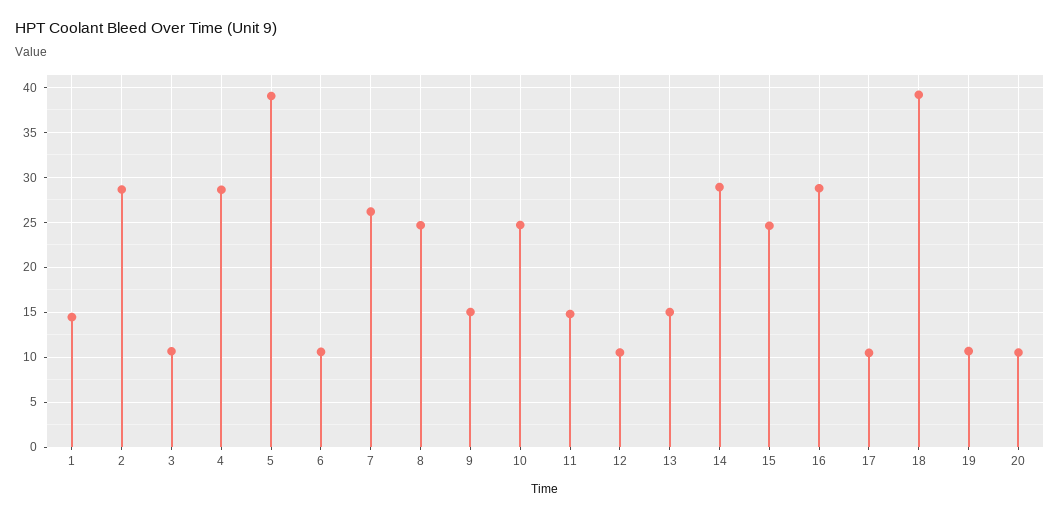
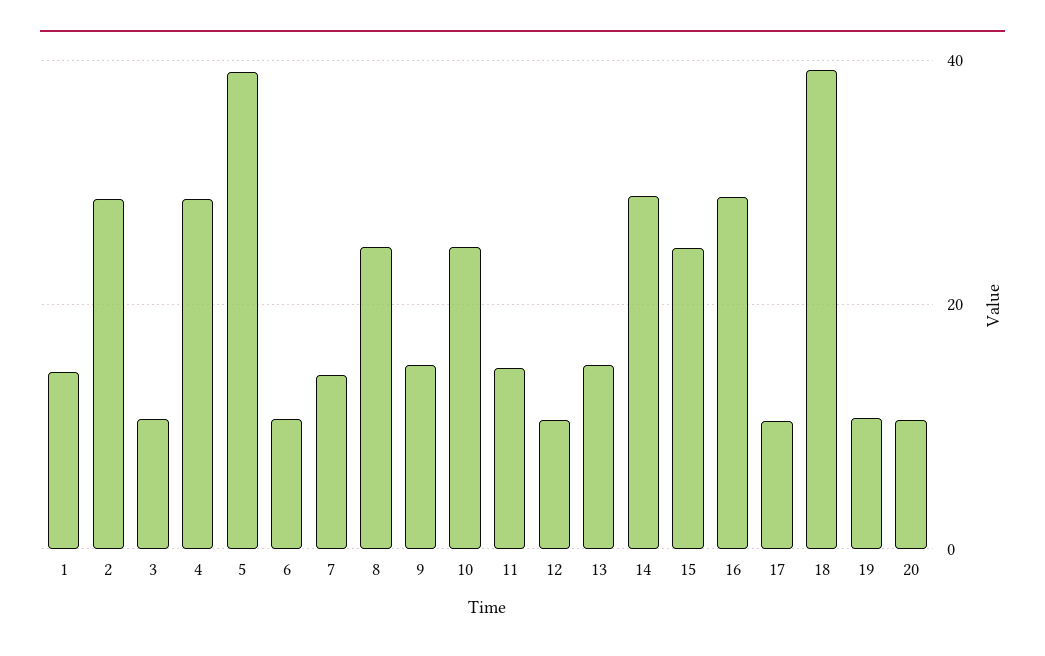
7: 26 -> 14

